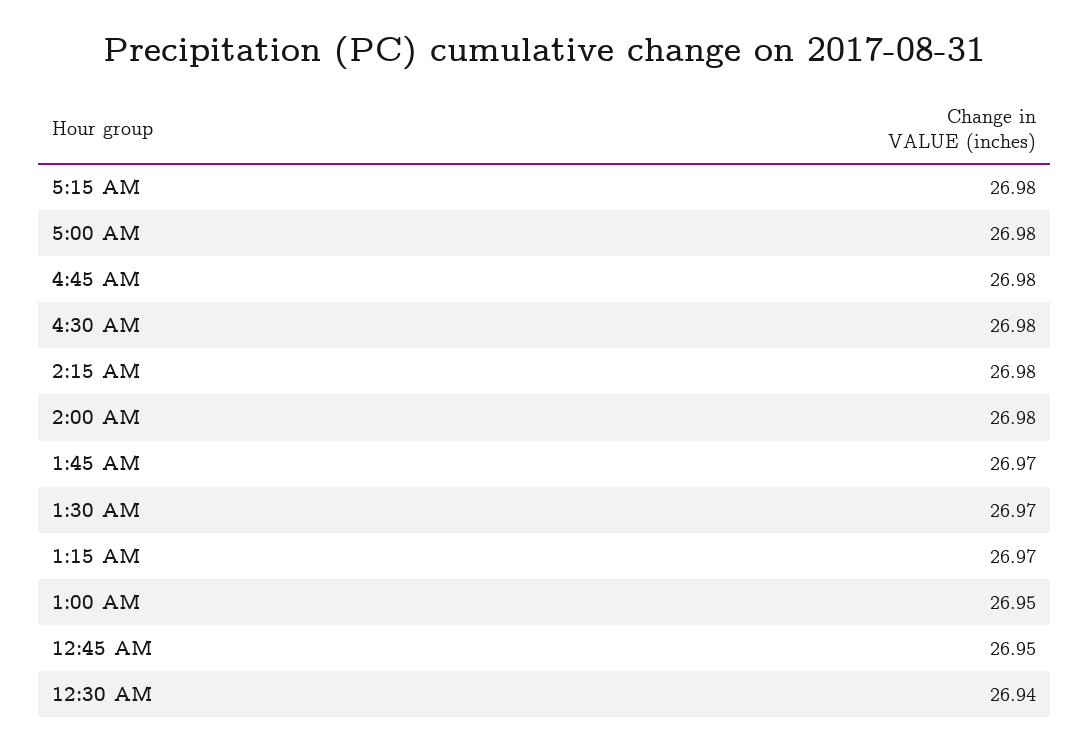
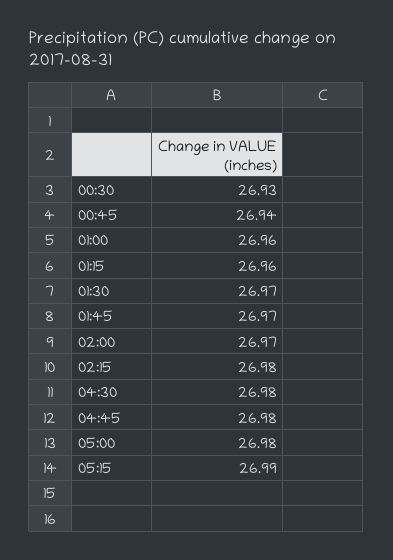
5:15 AM: 26.98 -> 26.99
2:00 AM: 26.98 -> 26.97
1:15 AM: 26.97 -> 26.96
1:00 AM: 26.95 -> 26.96
12:45 AM: 26.95 -> 26.94
12:30 AM: 26.94 -> 26.93

